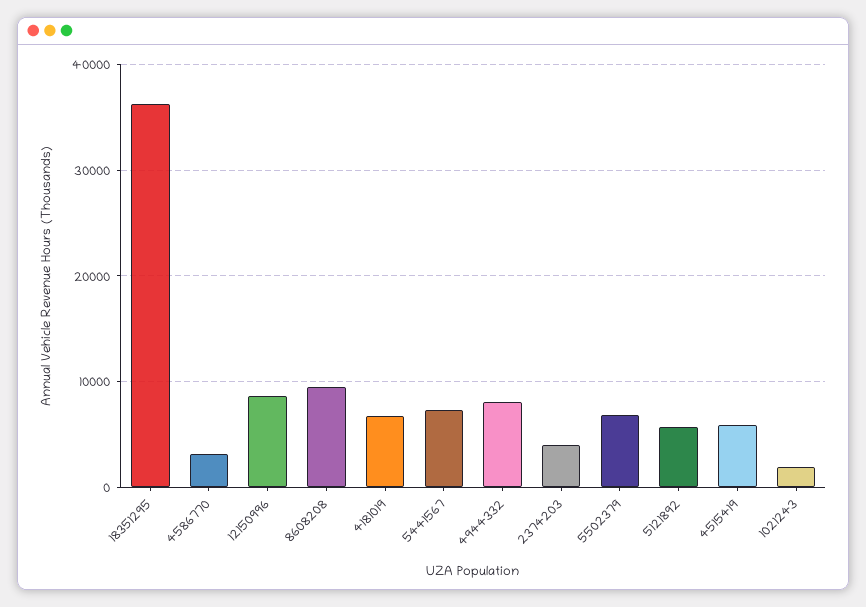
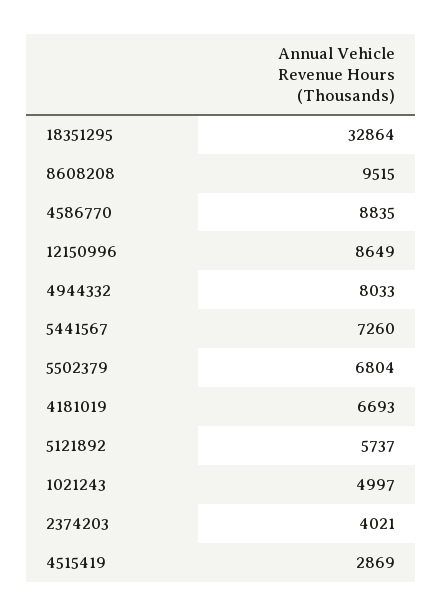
18351295: 36000 -> 32864
4586770: 3000 -> 8835
4515419: 6000 -> 2869
1021243: 2000 -> 4997

